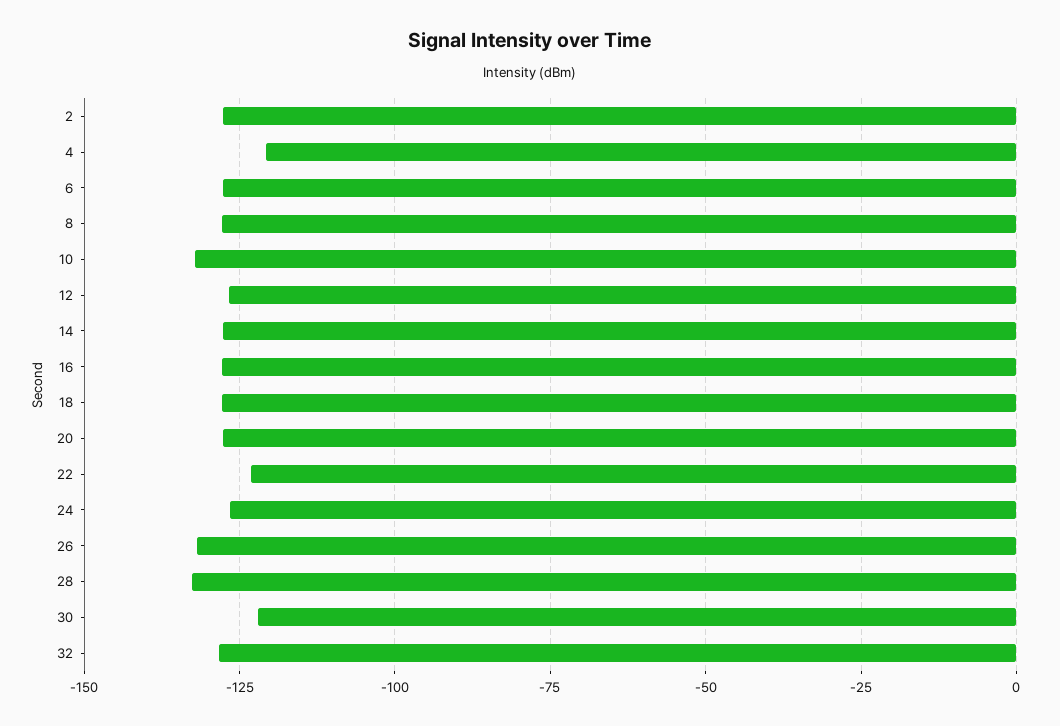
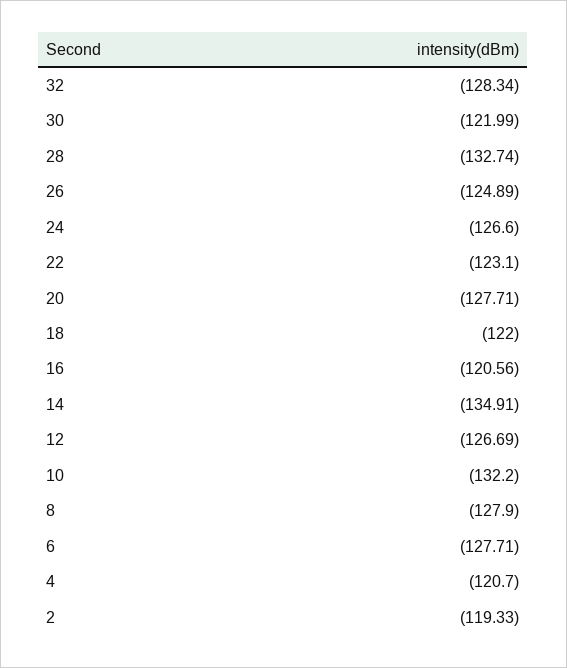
2: -127.5 -> -119.33
14: -127.5 -> -134.91
16: -127.5 -> -120.56
18: -127.5 -> -122
26: -132.5 -> -124.89

